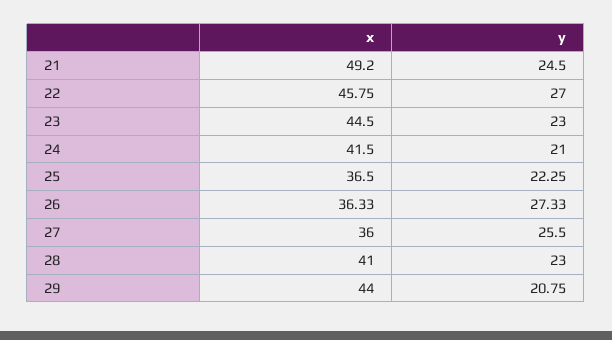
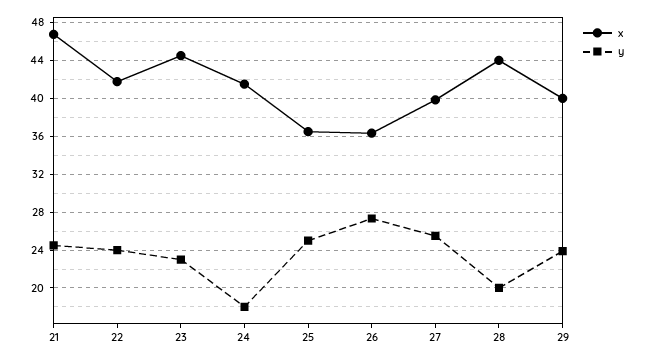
x, 21: 49.2 -> 47
x, 22: 45.75 -> 42
y, 22: 27 -> 24
y, 24: 21 -> 18
y, 25: 22.25 -> 25
x, 27: 36 -> 40
x, 28: 41 -> 44
y, 28: 23 -> 20
x, 29: 44 -> 40
y, 29: 20.75 -> 24

